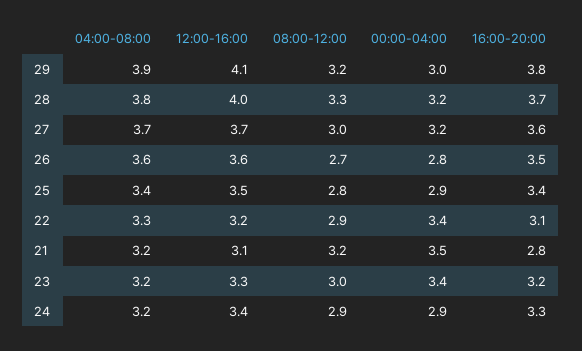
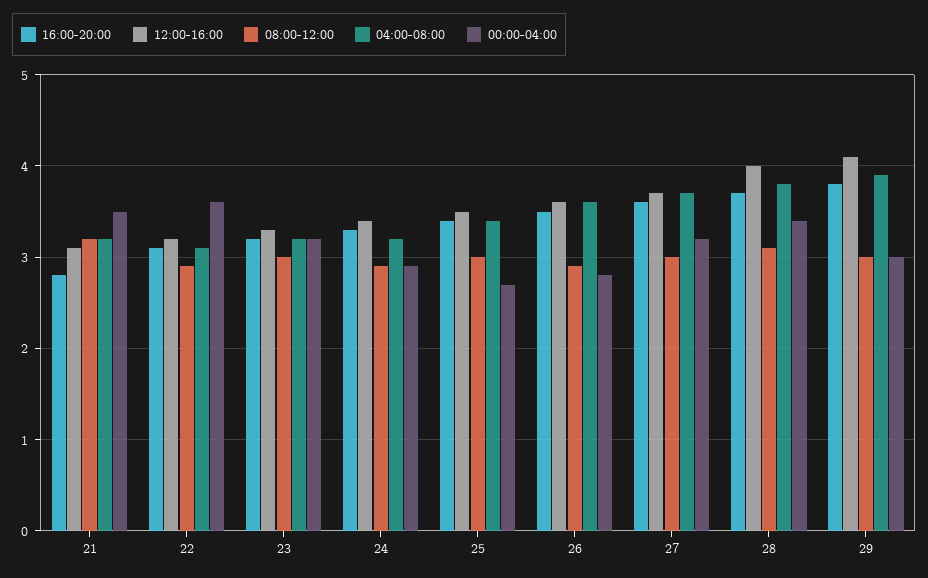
08:00-12:00, 29: 3.2 -> 3
08:00-12:00, 28: 3.3 -> 3.1
00:00-04:00, 28: 3.2 -> 3.4
08:00-12:00, 26: 2.7 -> 2.9
08:00-12:00, 25: 2.8 -> 3
00:00-04:00, 25: 2.9 -> 2.7
04:00-08:00, 22: 3.3 -> 3.1
00:00-04:00, 22: 3.4 -> 3.6
00:00-04:00, 23: 3.4 -> 3.2

